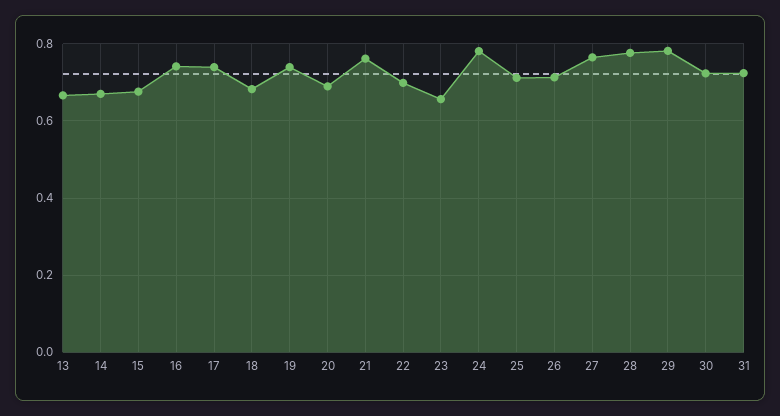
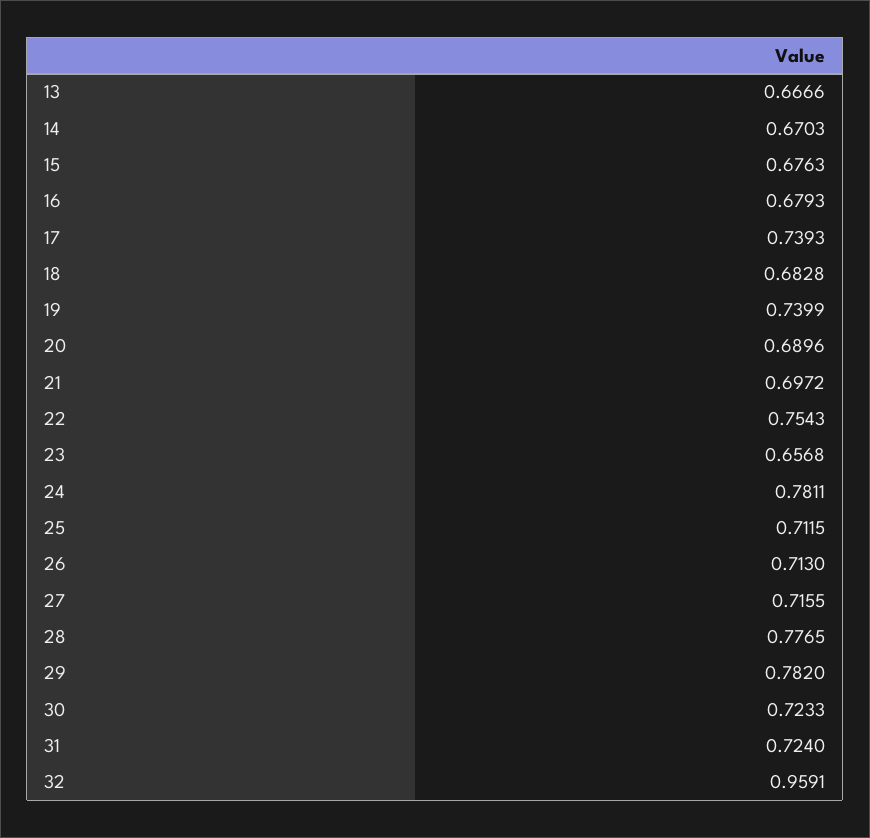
16: 0.74 -> 0.6793
21: 0.76 -> 0.6972
22: 0.7 -> 0.7543
27: 0.76 -> 0.7155
32: none -> 0.9591

